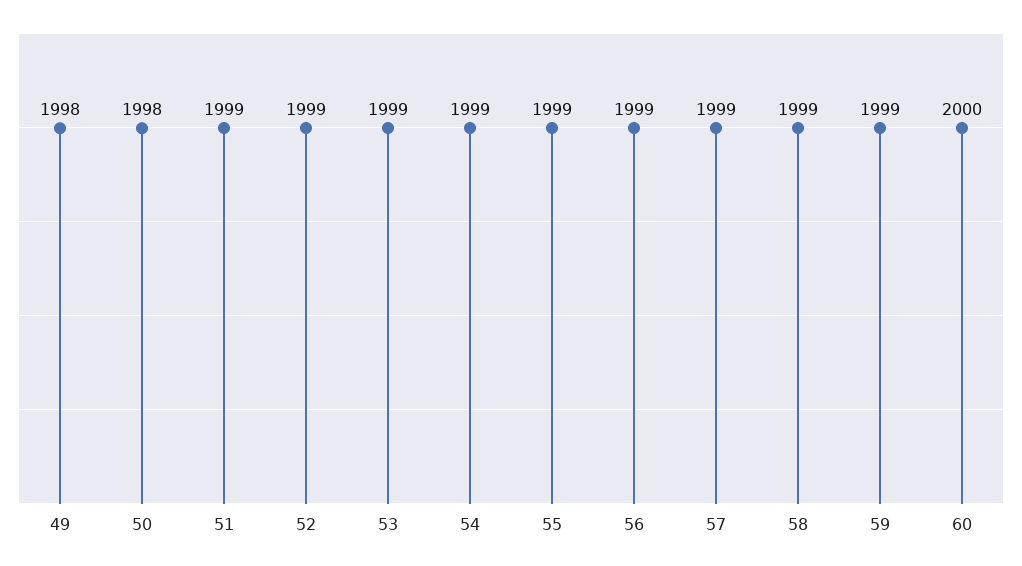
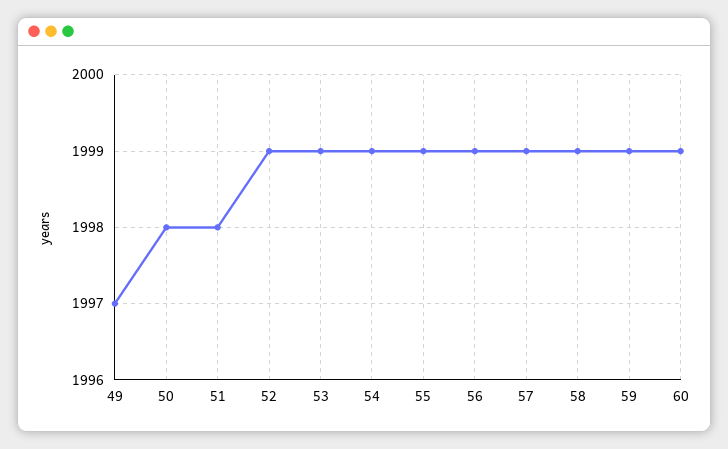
49: 1998 -> 1997
51: 1999 -> 1998
60: 2000 -> 1999

